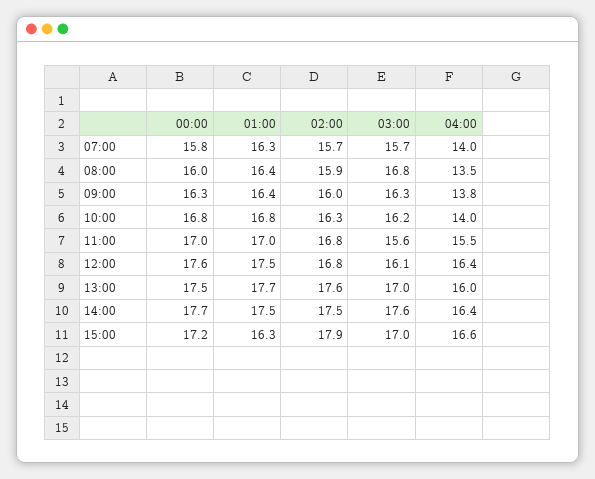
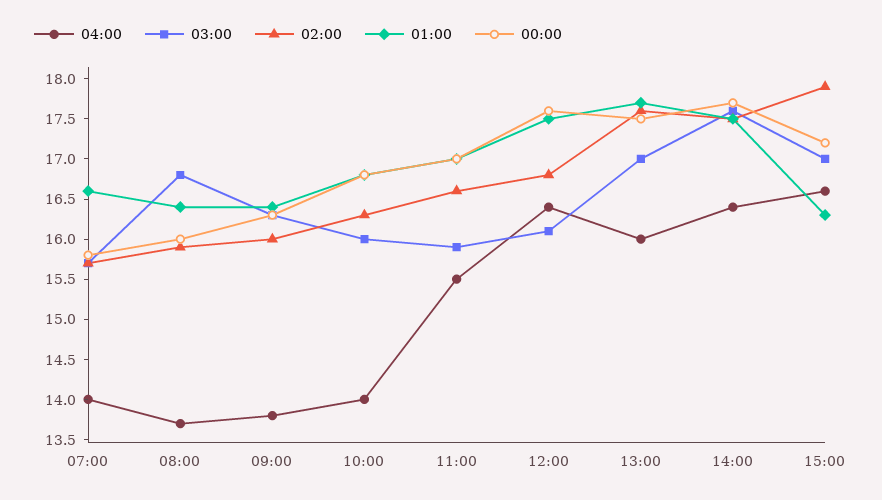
01:00, 07:00: 16.3 -> 16.6
04:00, 08:00: 13.5 -> 13.7
03:00, 10:00: 16.2 -> 16
02:00, 11:00: 16.8 -> 16.6
03:00, 11:00: 15.6 -> 15.9

